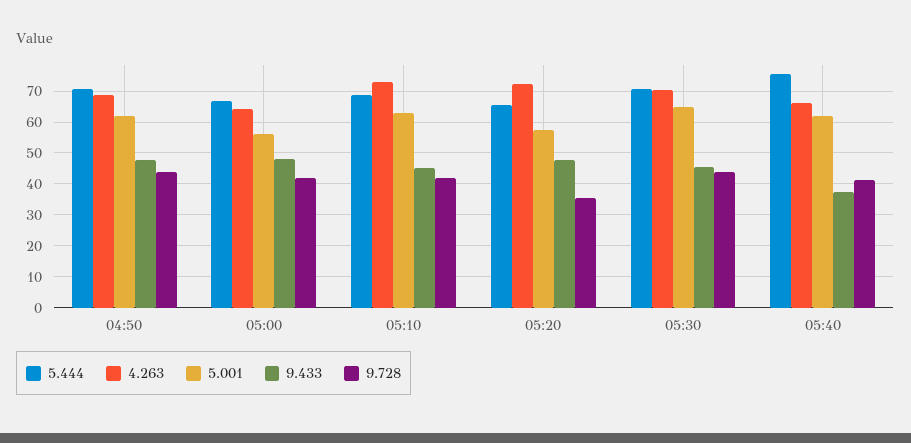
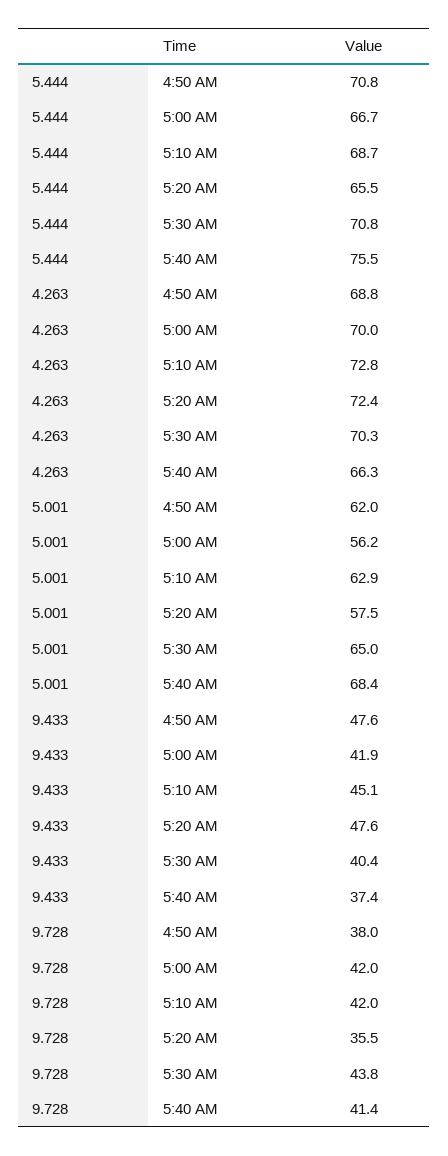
9.728, 04:50: 44 -> 38
4.263, 05:00: 64 -> 70
9.433, 05:00: 48 -> 41.9
9.433, 05:30: 46 -> 40.4
5.001, 05:40: 62 -> 68.4

